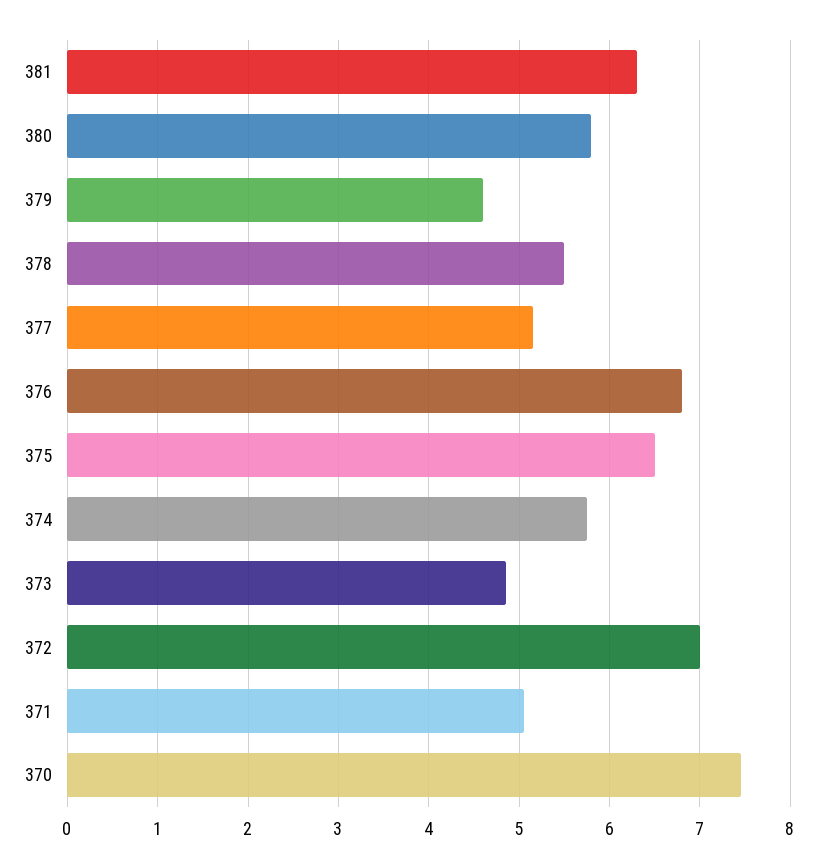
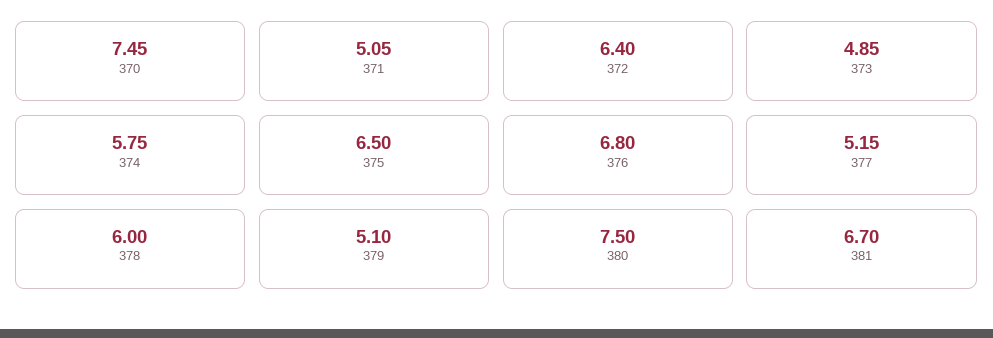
381: 6.3 -> 6.7
380: 5.8 -> 7.5
379: 4.6 -> 5.1
378: 5.5 -> 6
372: 7 -> 6.4

